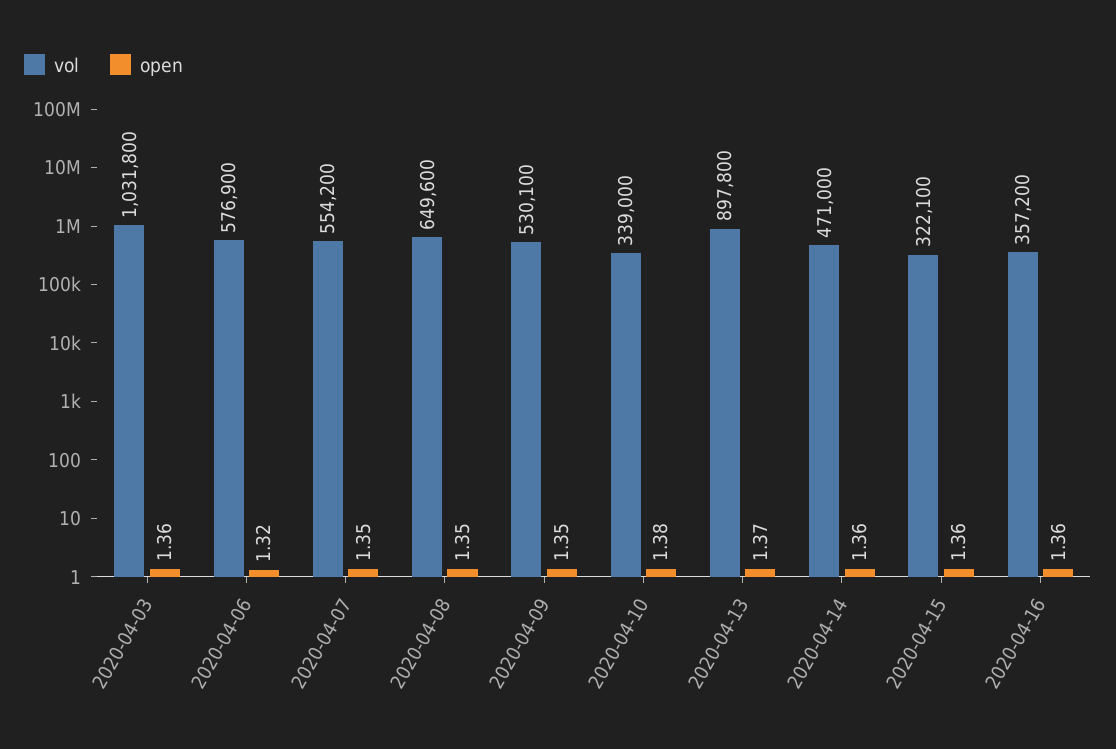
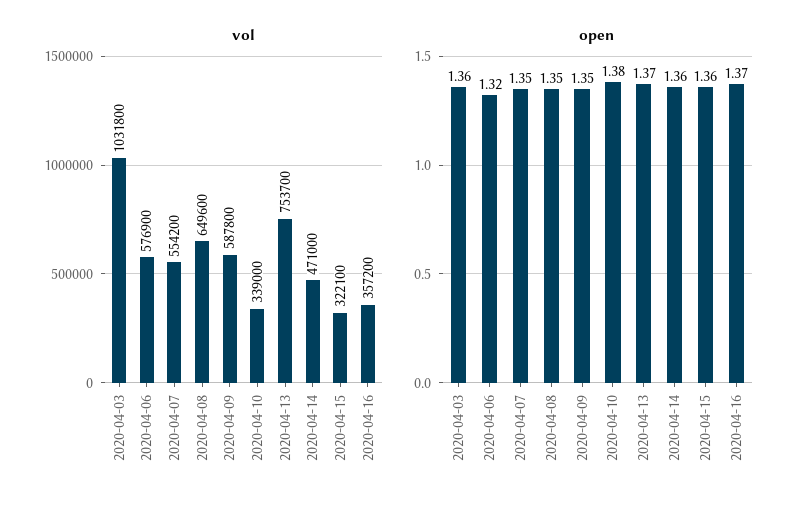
vol, 2020-04-09: 530100 -> 587800
vol, 2020-04-13: 897800 -> 753700
open, 2020-04-16: 1.36 -> 1.37

